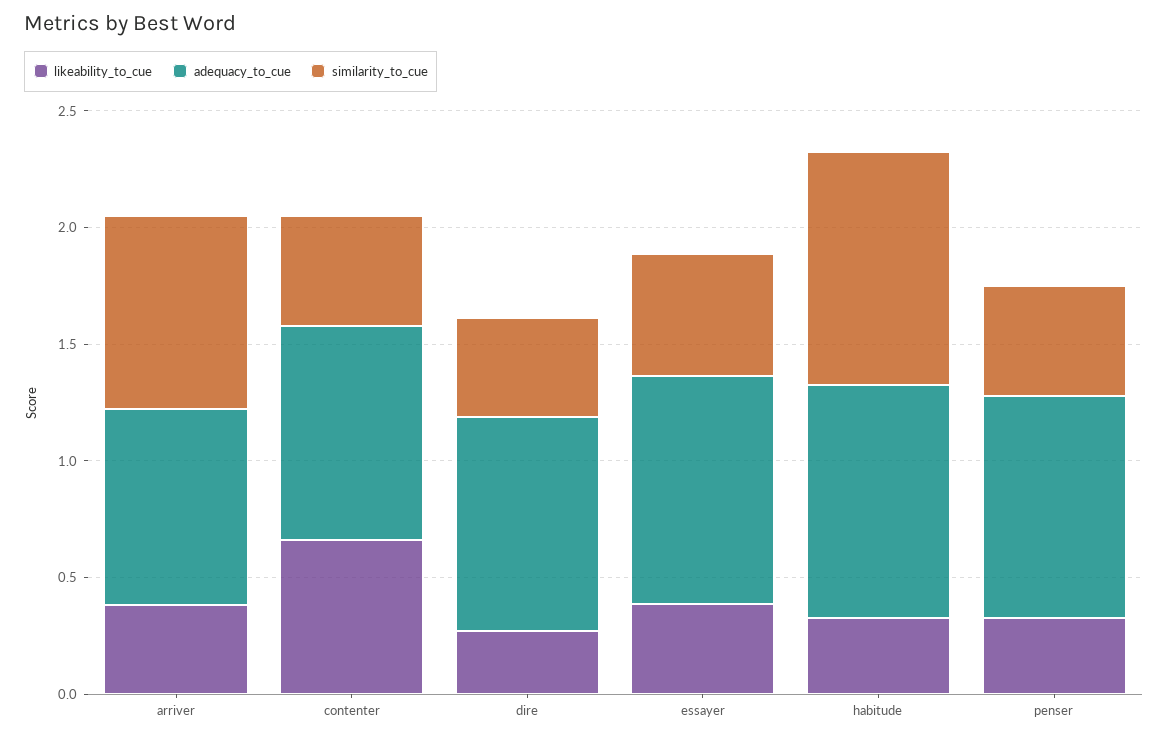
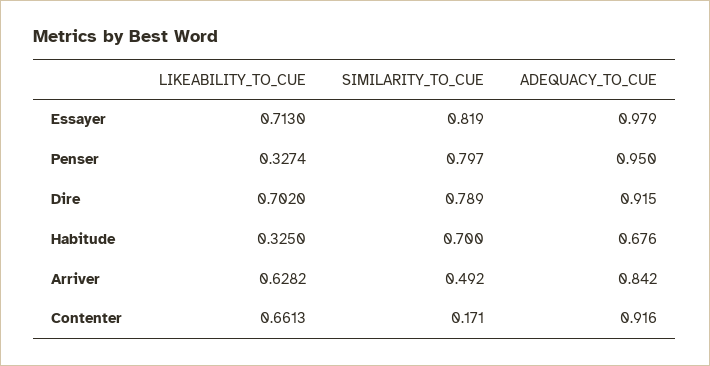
likeability_to_cue, arriver: 0.4 -> 0.6282
similarity_to_cue, arriver: 0.8 -> 0.492
similarity_to_cue, contenter: 0.5 -> 0.171
likeability_to_cue, dire: 0.3 -> 0.702
similarity_to_cue, dire: 0.4 -> 0.789
likeability_to_cue, essayer: 0.4 -> 0.713
similarity_to_cue, essayer: 0.5 -> 0.819
adequacy_to_cue, habitude: 1 -> 0.676
similarity_to_cue, habitude: 1 -> 0.7
similarity_to_cue, penser: 0.5 -> 0.797

